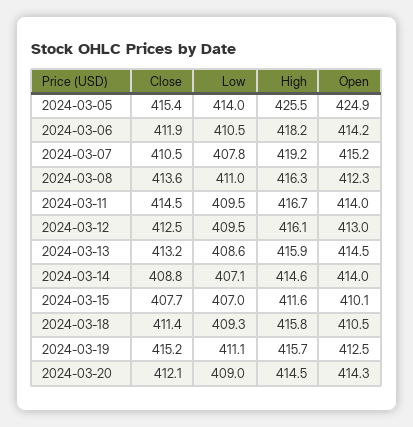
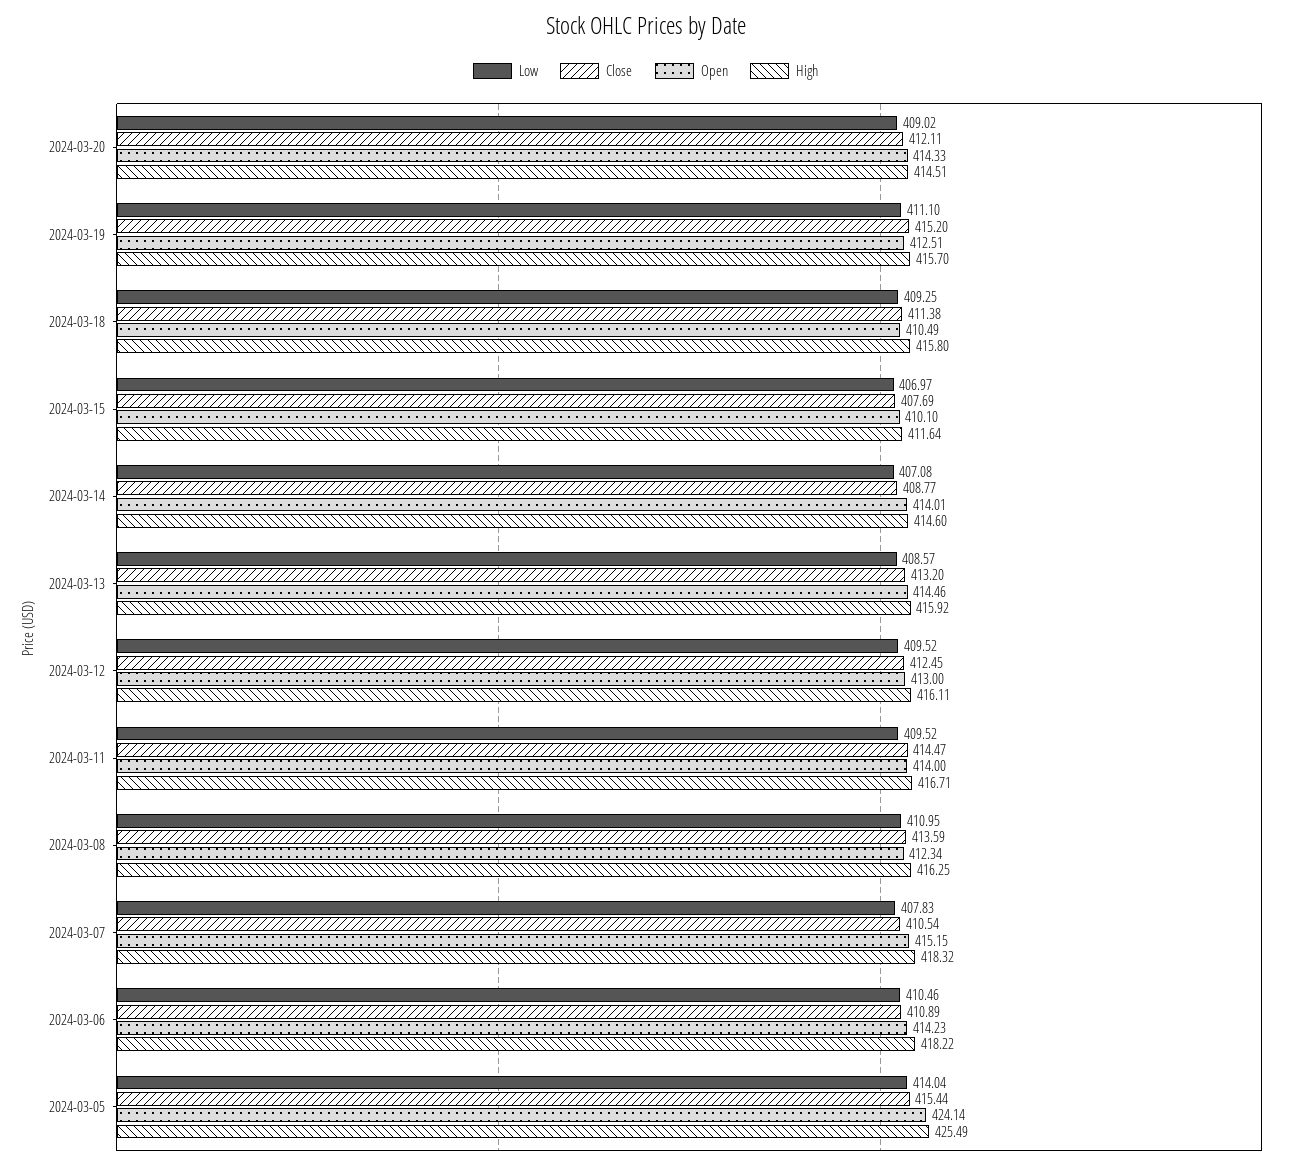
Open, 2024-03-05: 424.9 -> 424.14
Close, 2024-03-06: 411.9 -> 410.89
High, 2024-03-07: 419.2 -> 418.32

